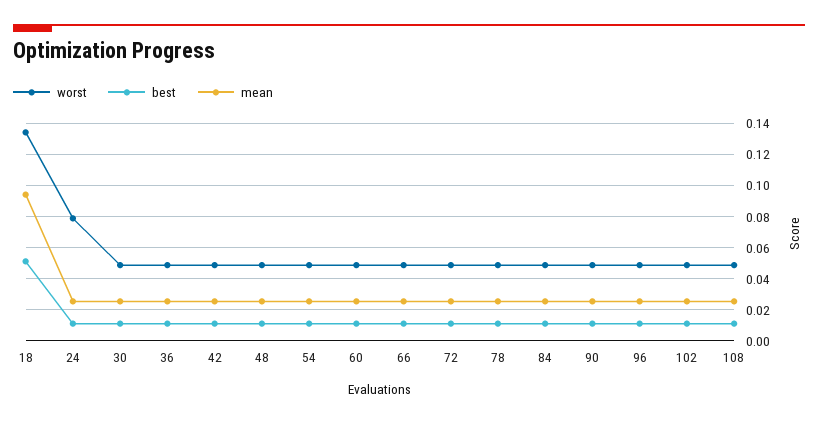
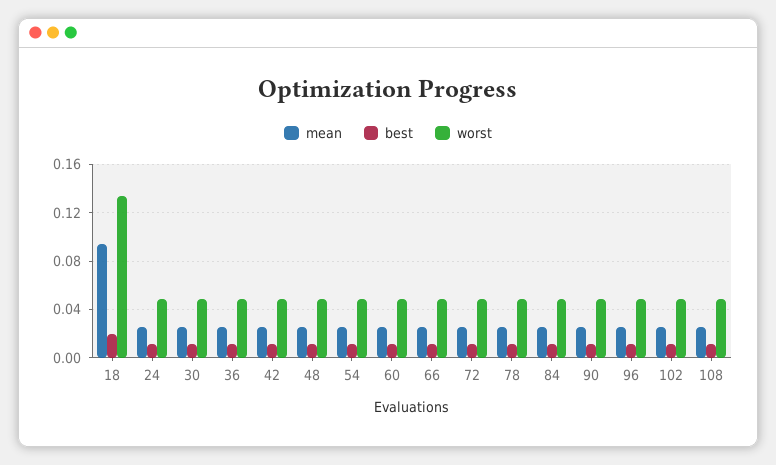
best, 18: 0.05 -> 0.02
worst, 24: 0.08 -> 0.05

